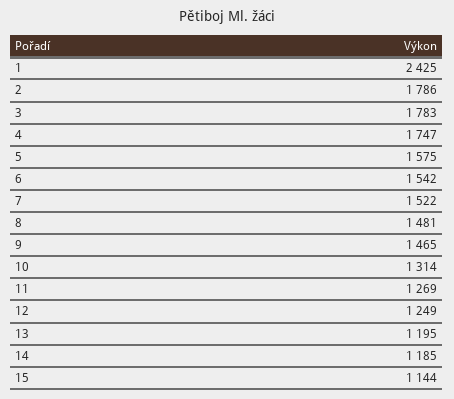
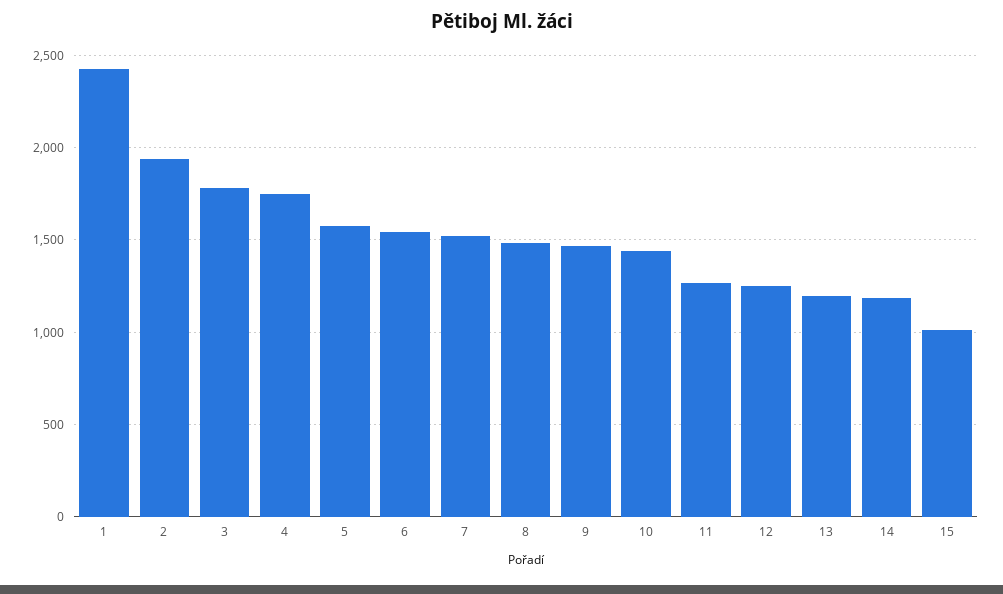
2: 1786 -> 1950
10: 1314 -> 1450
15: 1144 -> 1000

